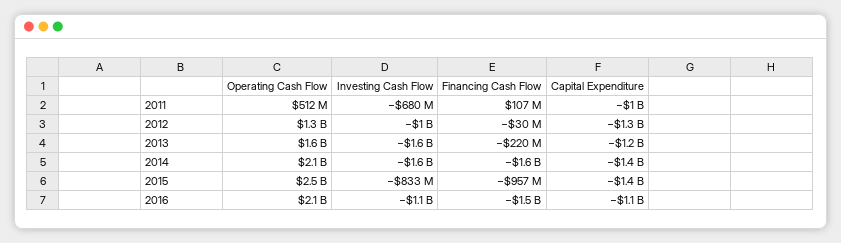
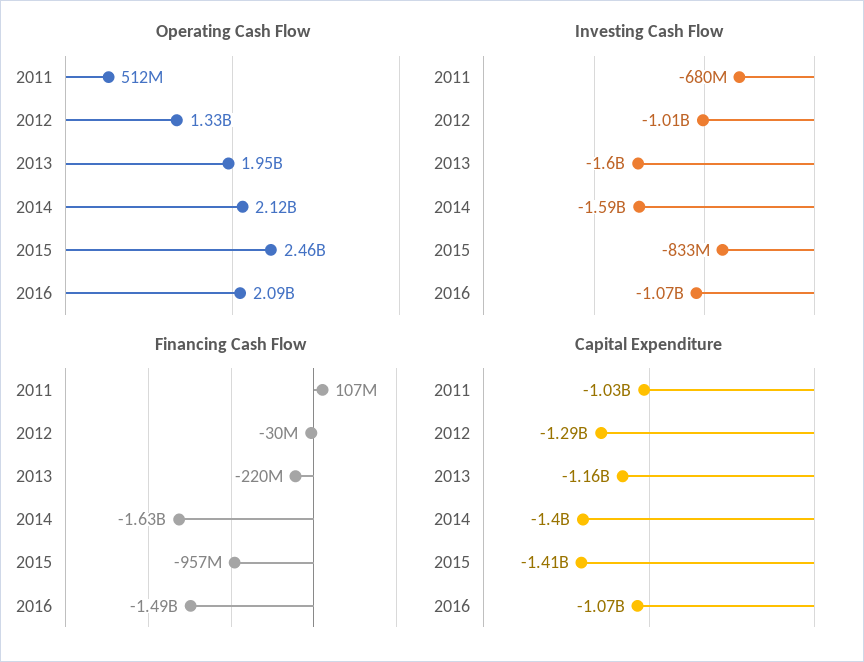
Operating Cash Flow, 2013: 1600000000 -> 1950000000

